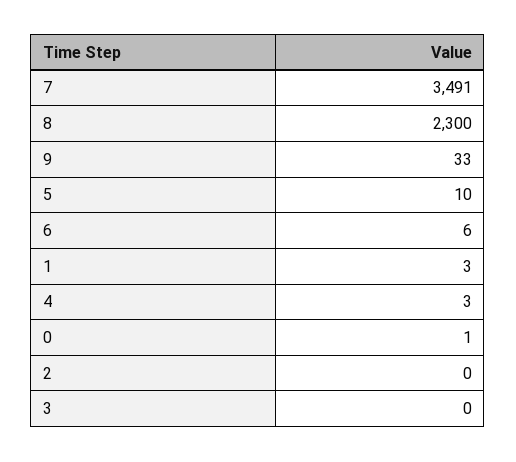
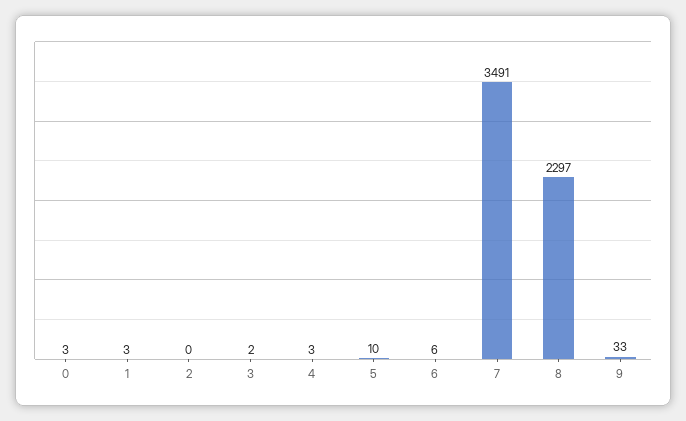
8: 2300 -> 2297
0: 1 -> 3
3: 0 -> 2

